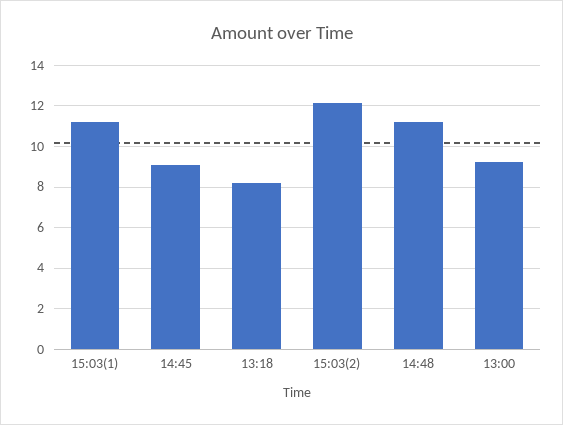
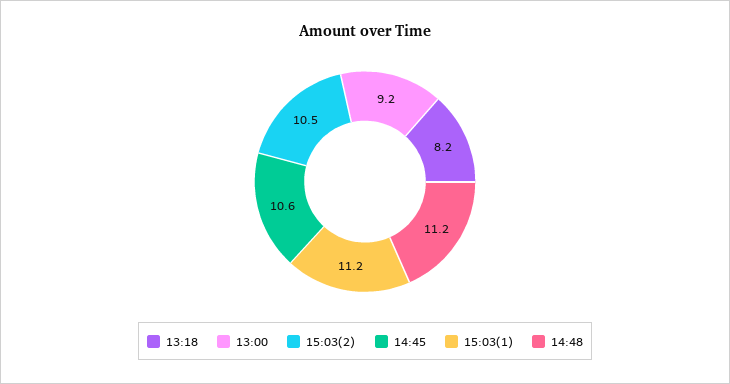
14:45: 9 -> 10.6
15:03(2): 12 -> 10.5

